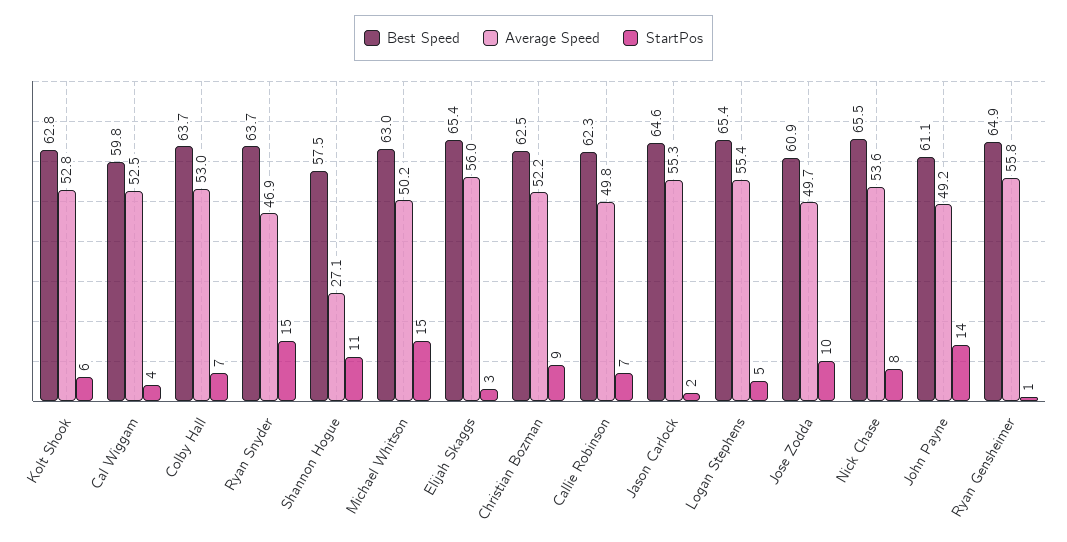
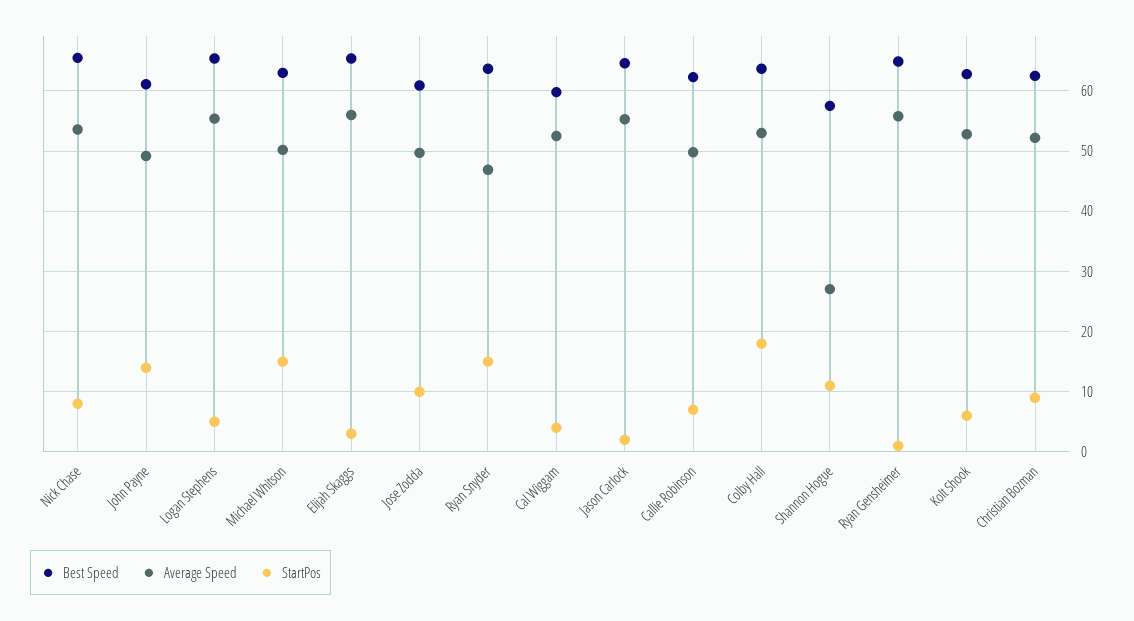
StartPos, Colby Hall: 7 -> 18

